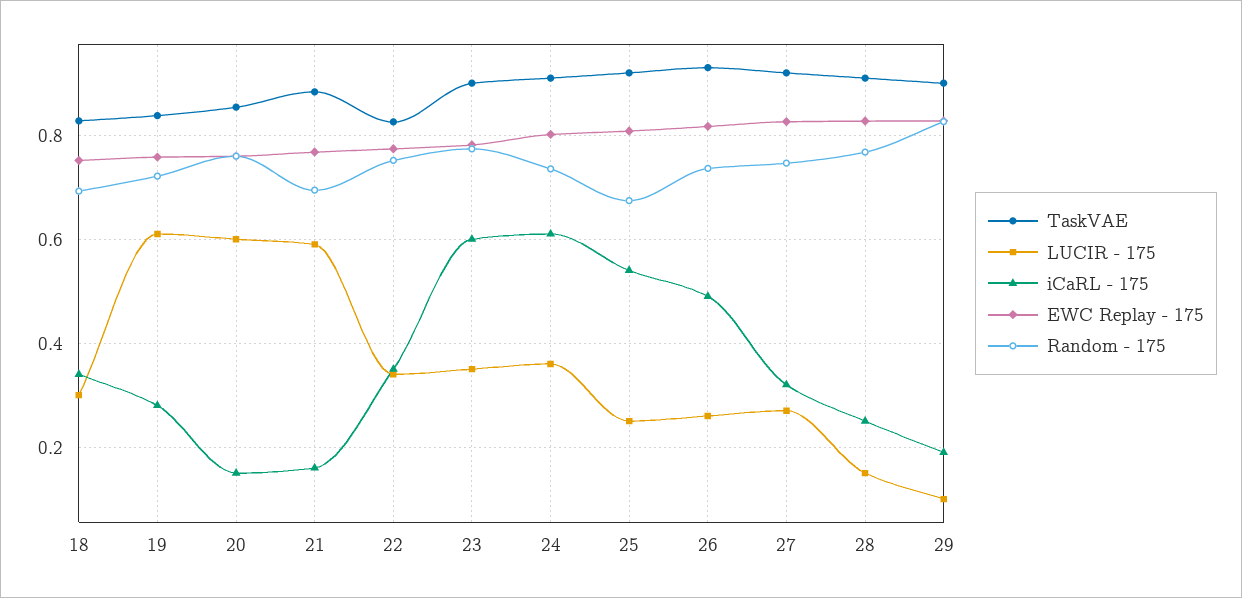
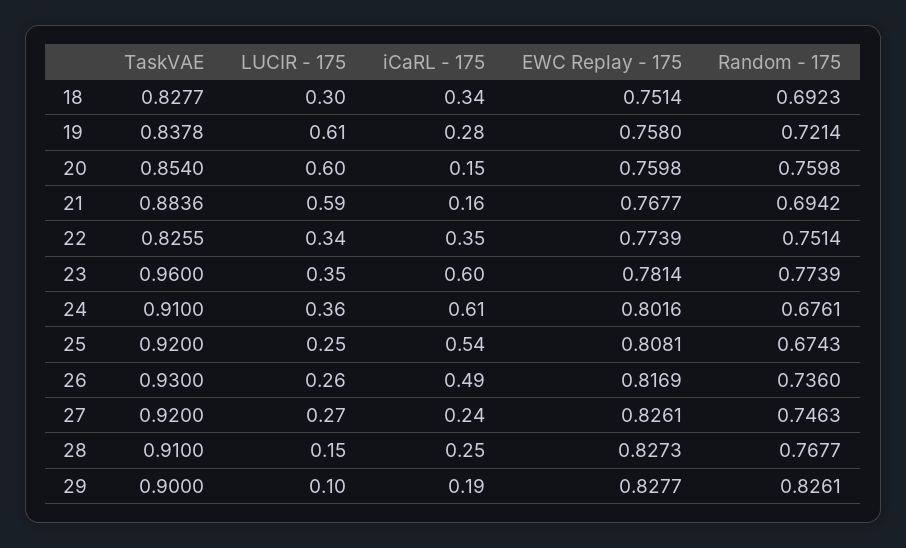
TaskVAE, 23: 0.9 -> 0.96
Random - 175, 24: 0.74 -> 0.6761
iCaRL - 175, 27: 0.32 -> 0.24

